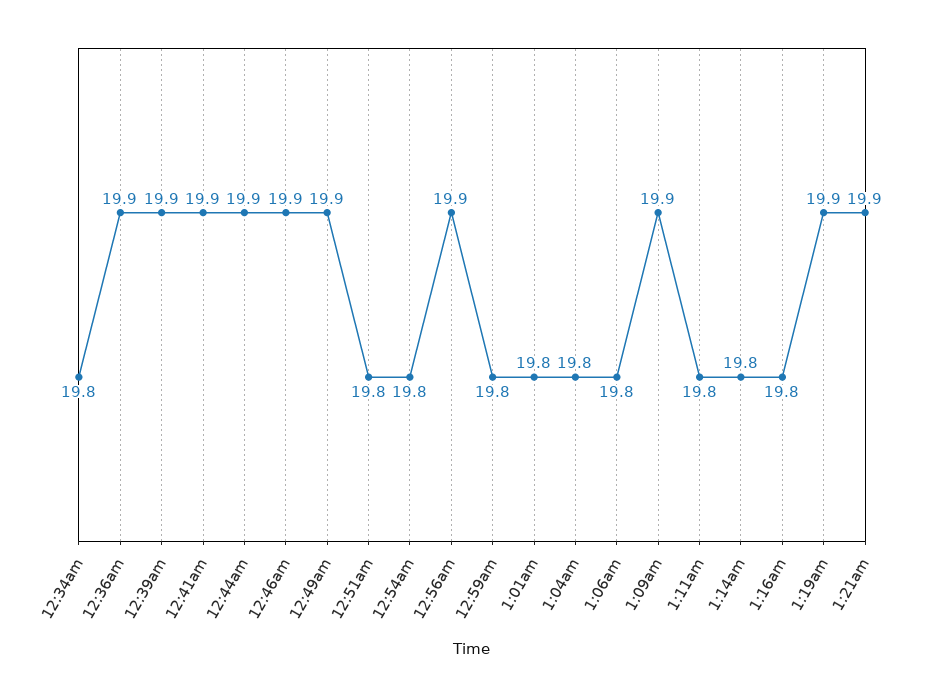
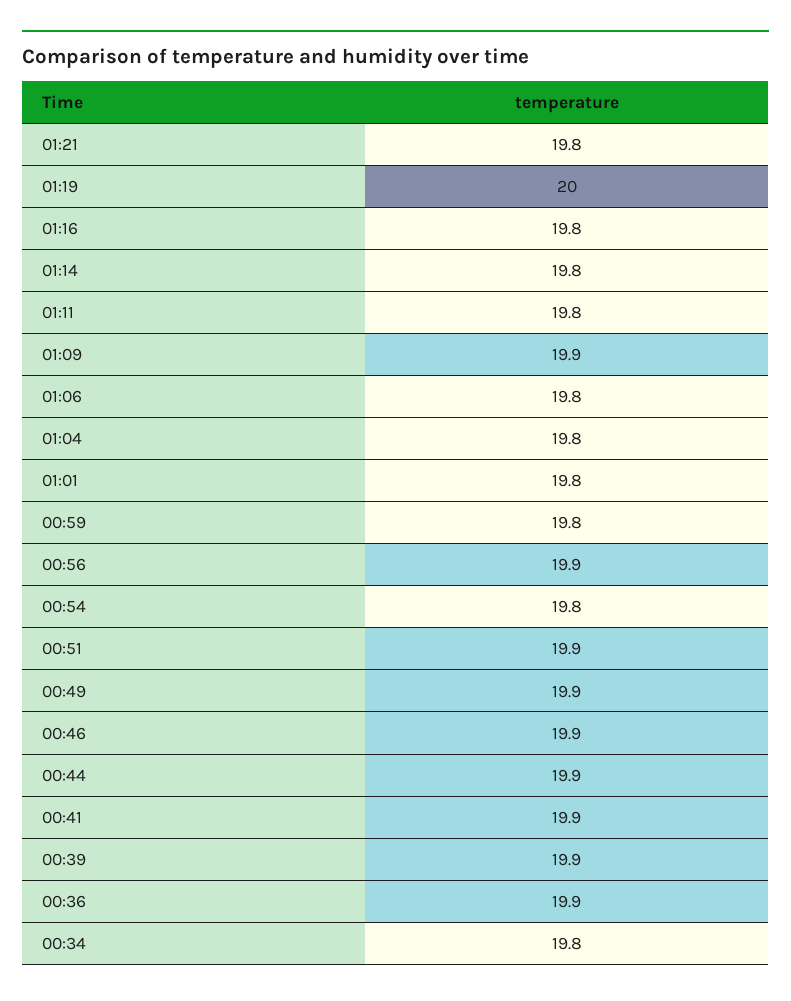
12:51am: 19.8 -> 19.9
1:19am: 19.9 -> 20
1:21am: 19.9 -> 19.8

